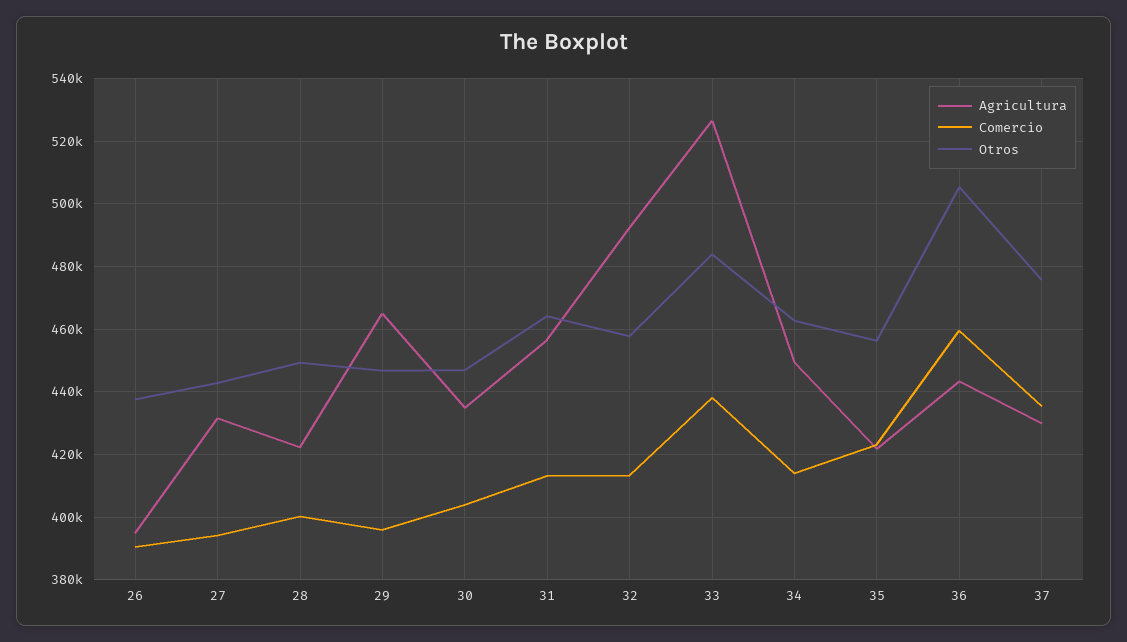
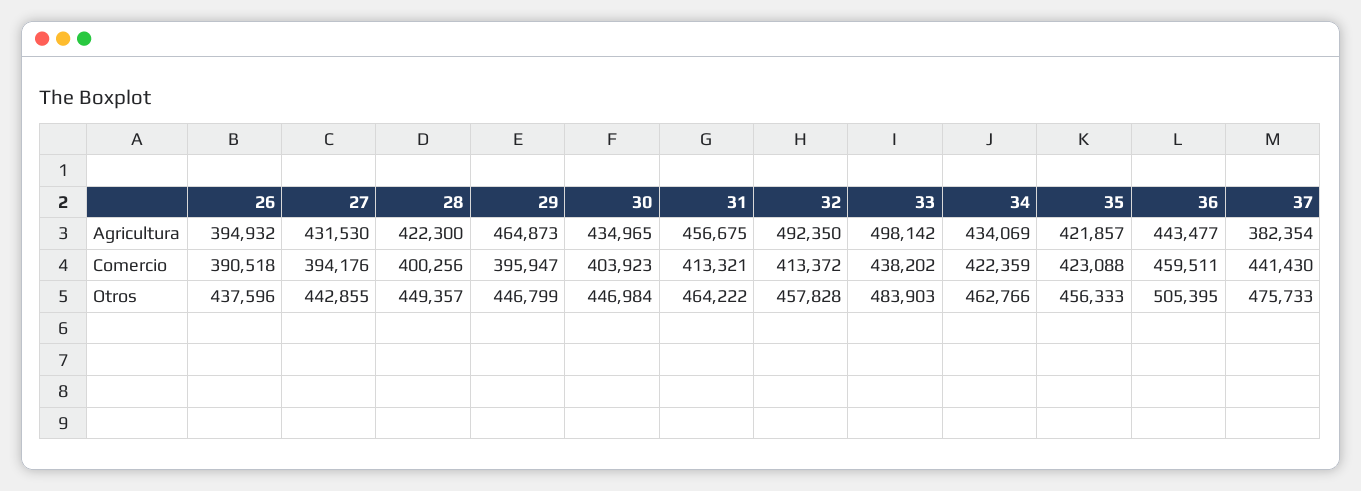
Agricultura, 33: 526000 -> 498142
Agricultura, 34: 450000 -> 434069
Comercio, 34: 414000 -> 422359
Agricultura, 37: 430000 -> 382354
Comercio, 37: 436000 -> 441430

